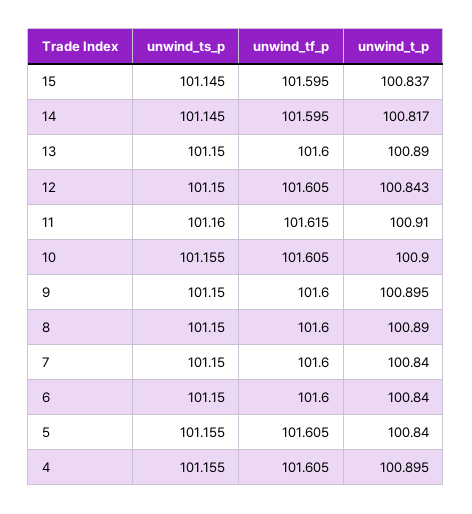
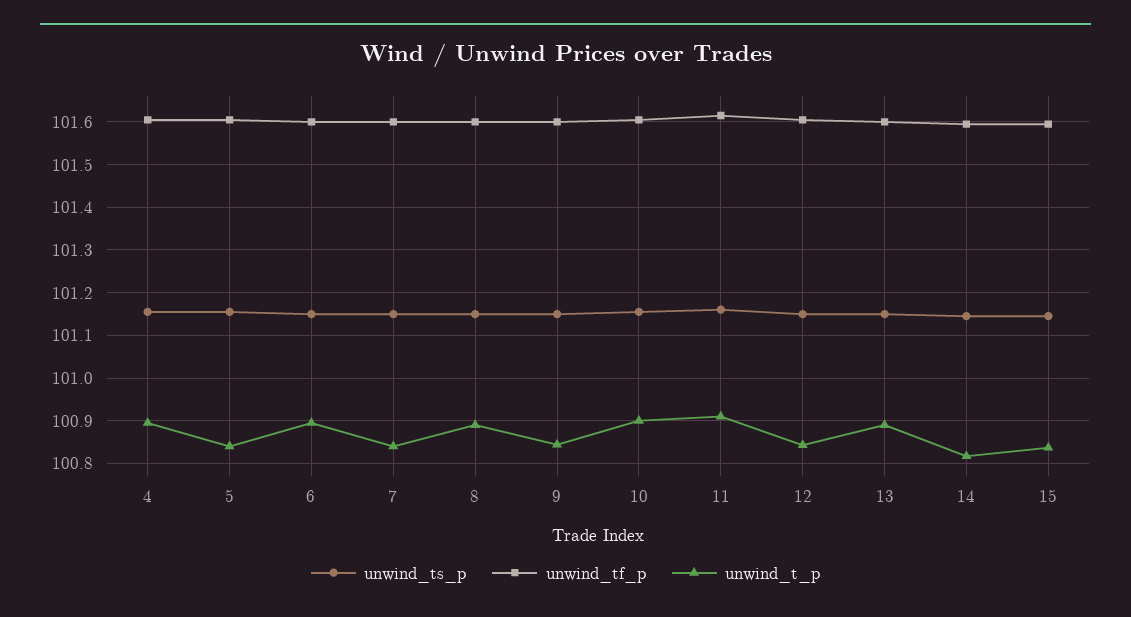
unwind_t_p, 9: 100.895 -> 100.84
unwind_t_p, 6: 100.84 -> 100.9

